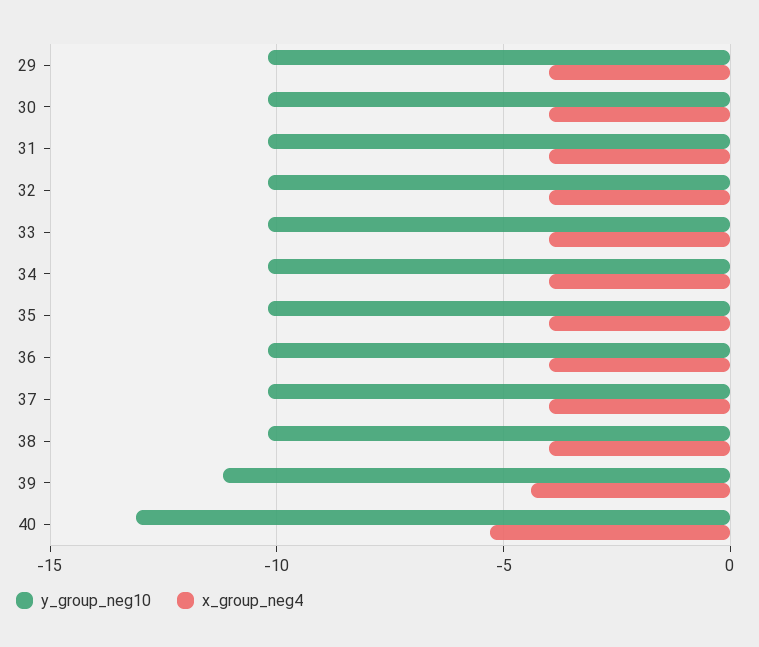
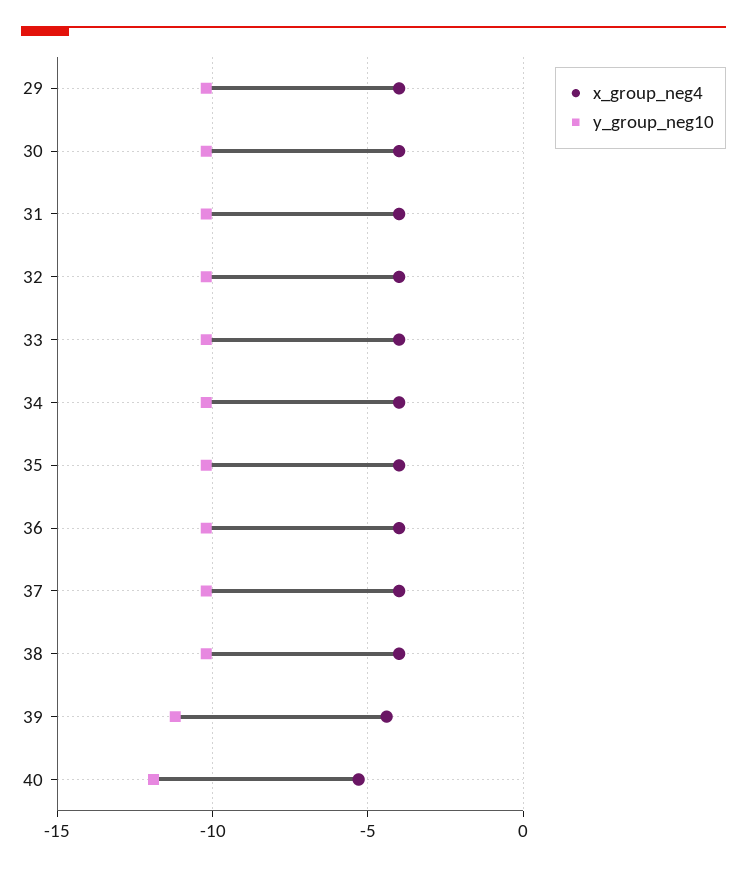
y_group_neg10, 40: -13 -> -12

